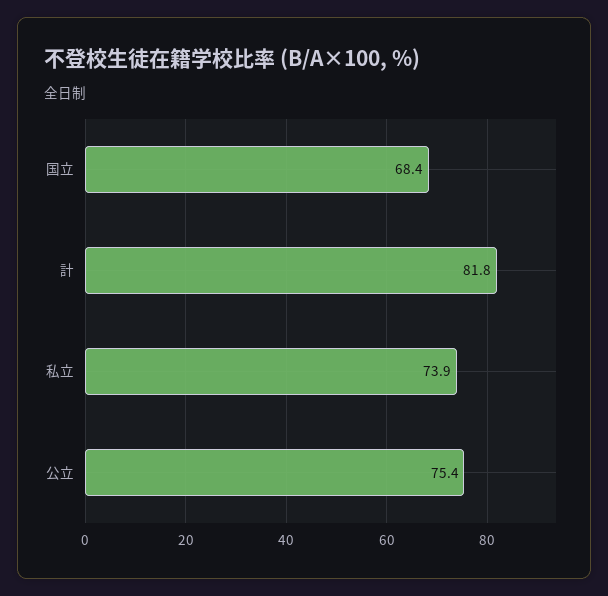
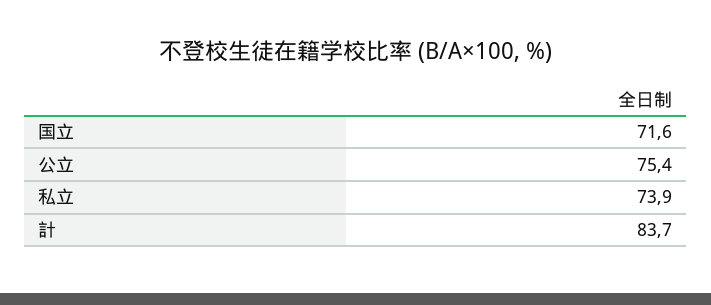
国立: 68.4 -> 71.6
計: 81.8 -> 83.7

